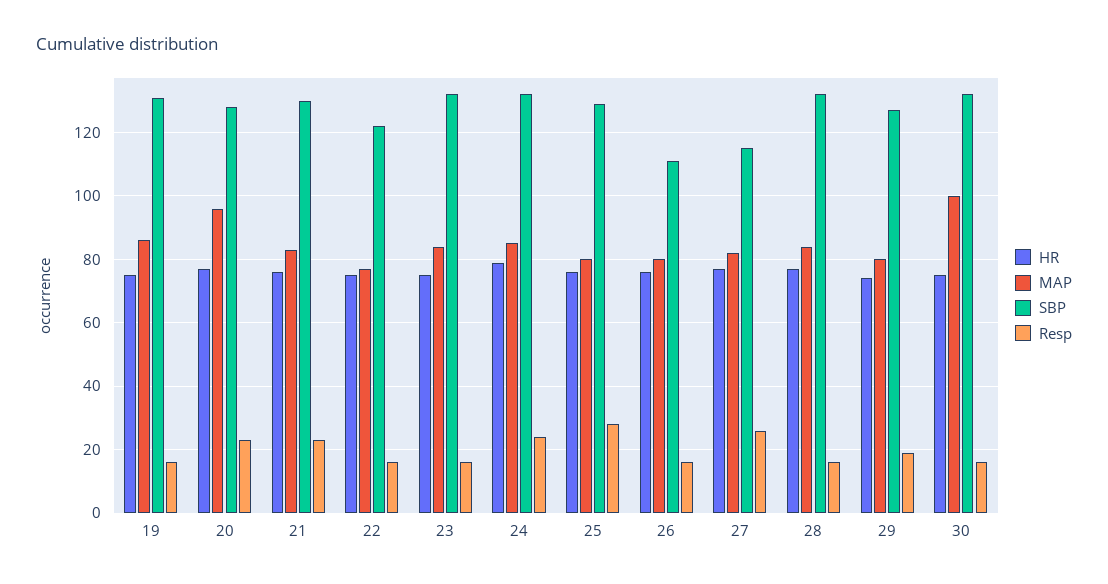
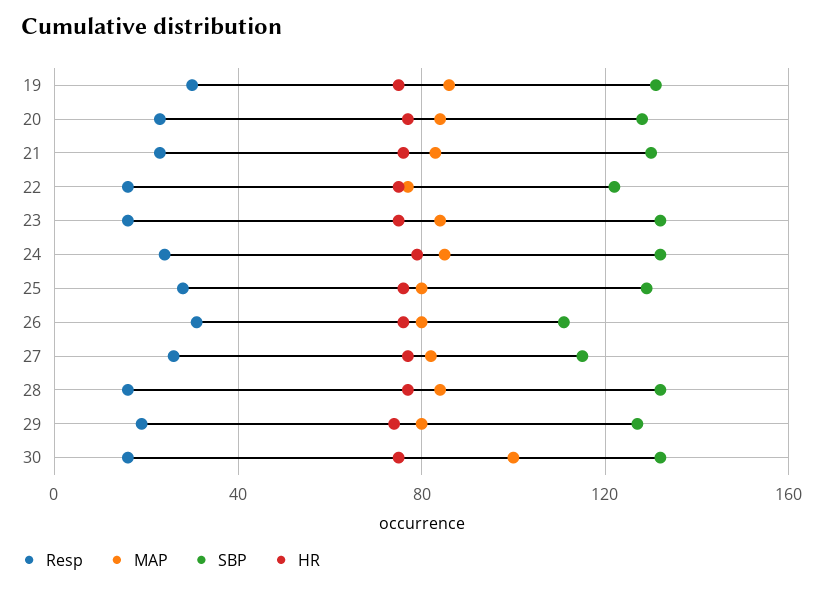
Resp, 19: 15 -> 30
MAP, 20: 95 -> 85
Resp, 26: 15 -> 30

